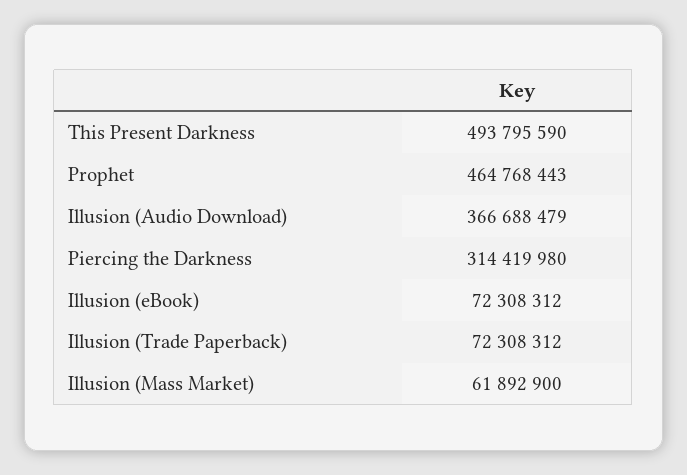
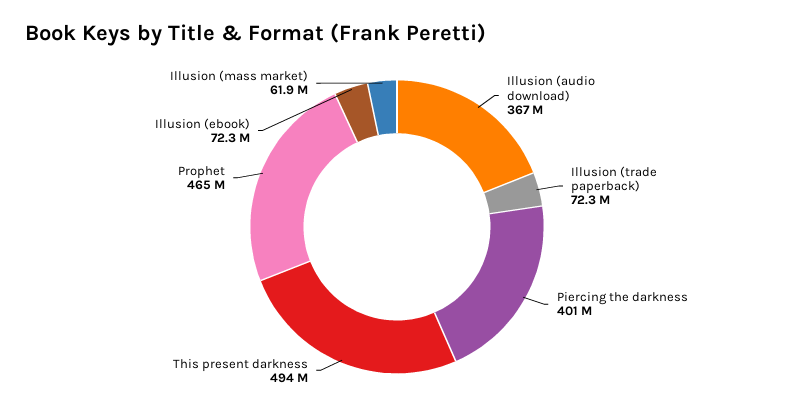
Piercing the Darkness: 314419980 -> 401000000

